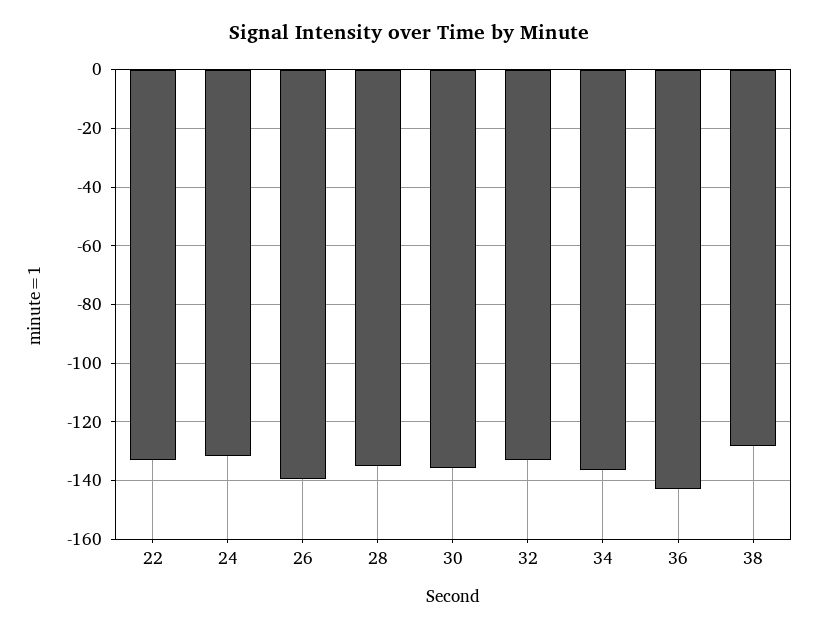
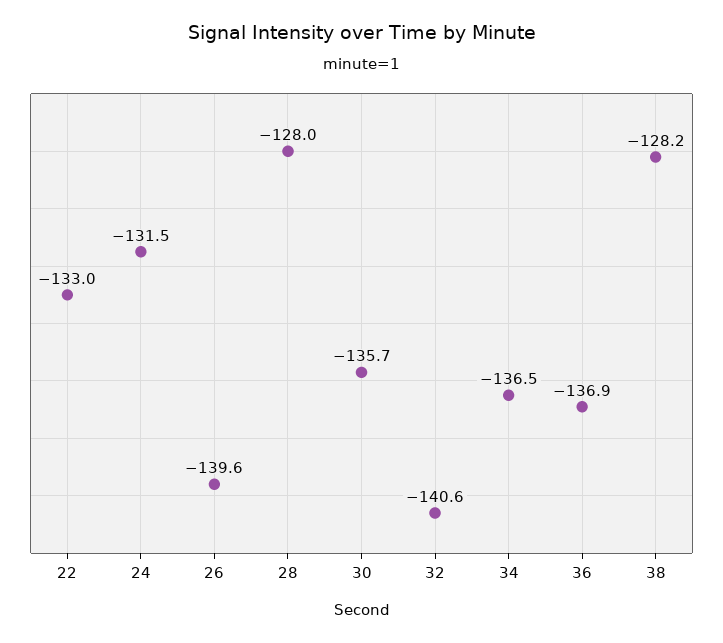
28: -135 -> -128
32: -132.5 -> -140.6
36: -142.5 -> -136.9

